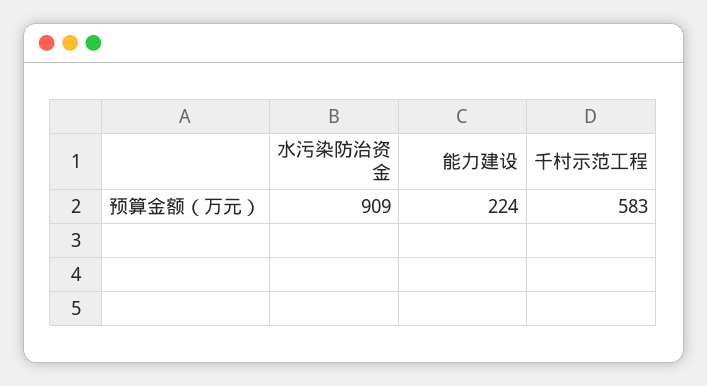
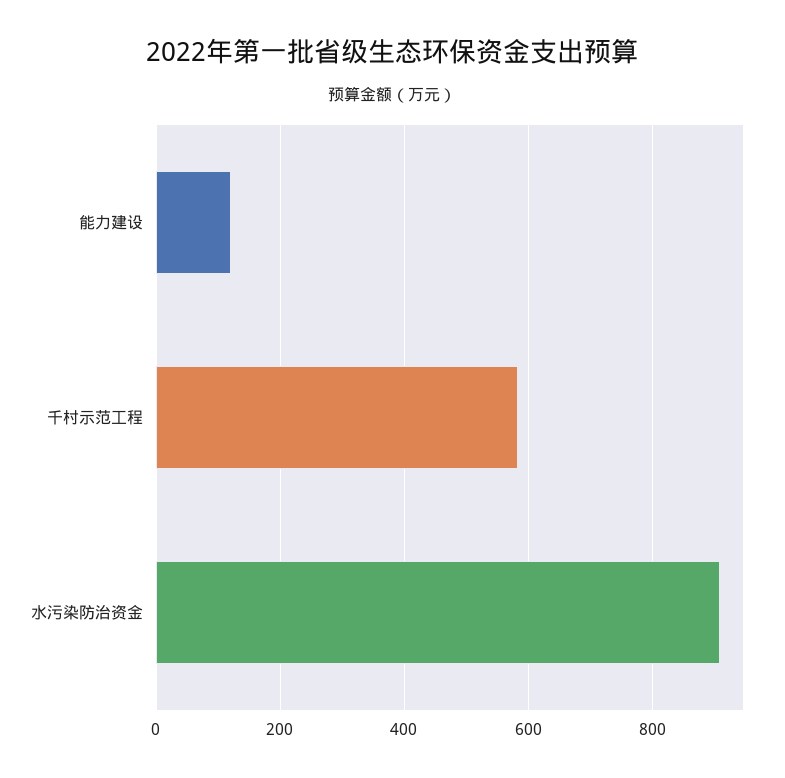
能力建设: 224 -> 120

